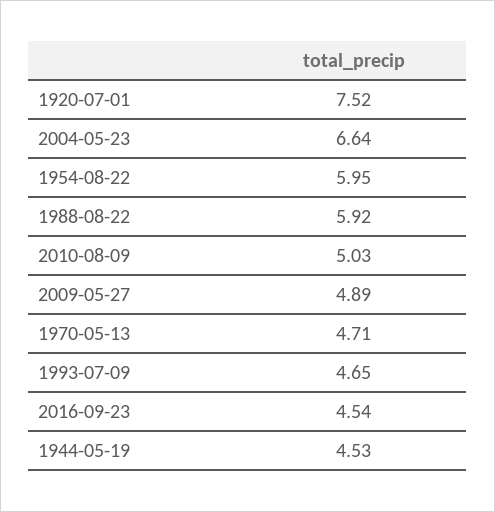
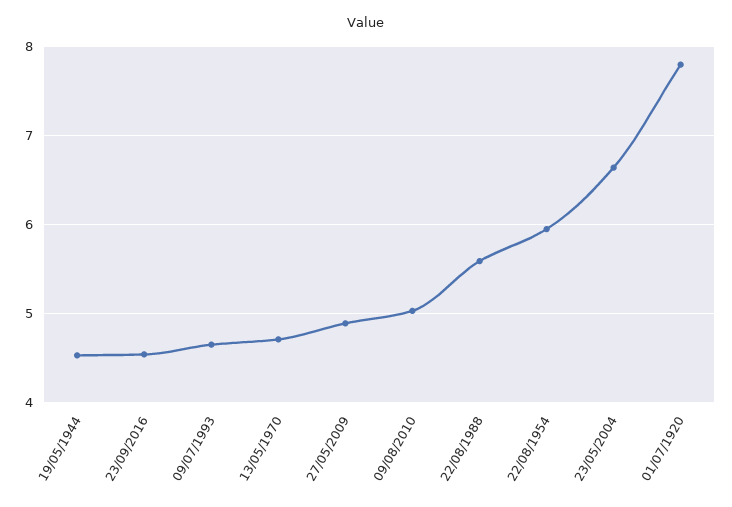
1920-07-01: 7.52 -> 7.8
1988-08-22: 5.92 -> 5.6

